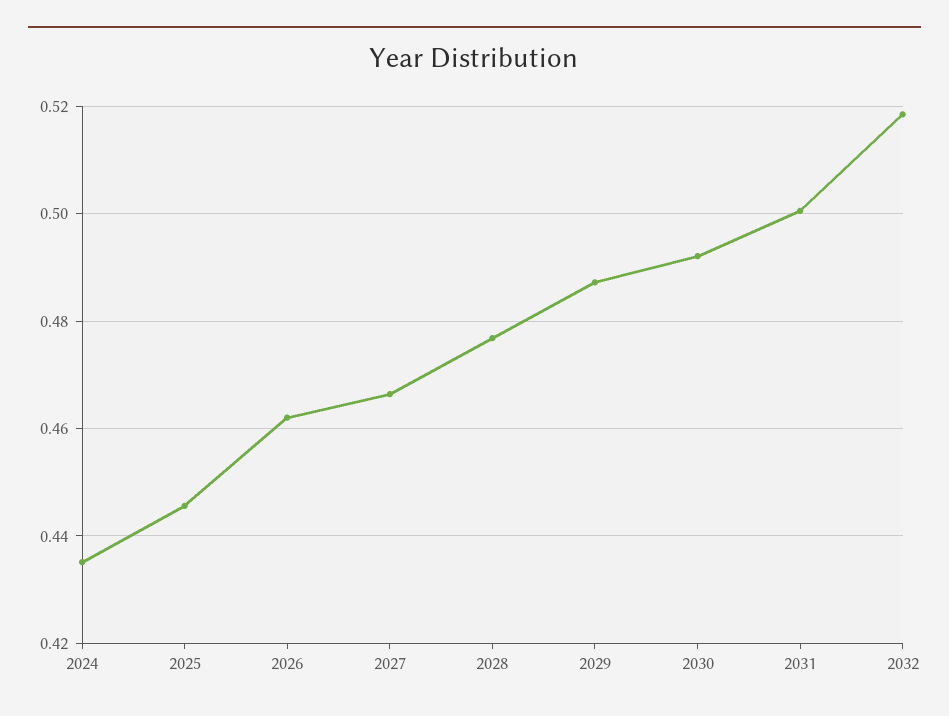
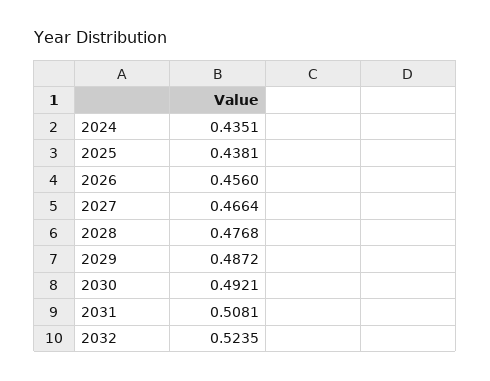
2025: 0.446 -> 0.4381
2026: 0.462 -> 0.456
2031: 0.5 -> 0.5081
2032: 0.518 -> 0.5235

